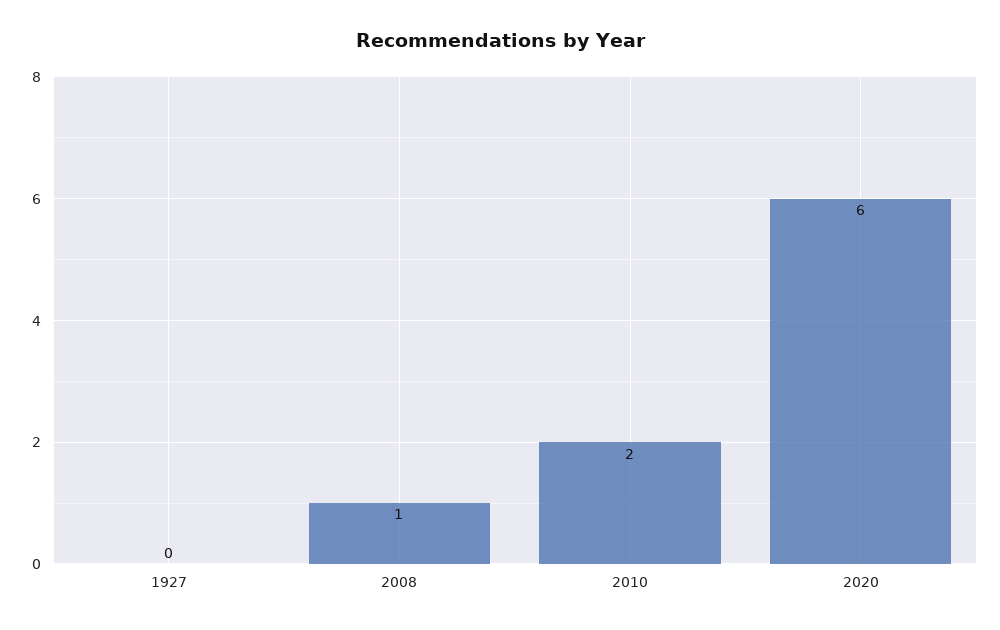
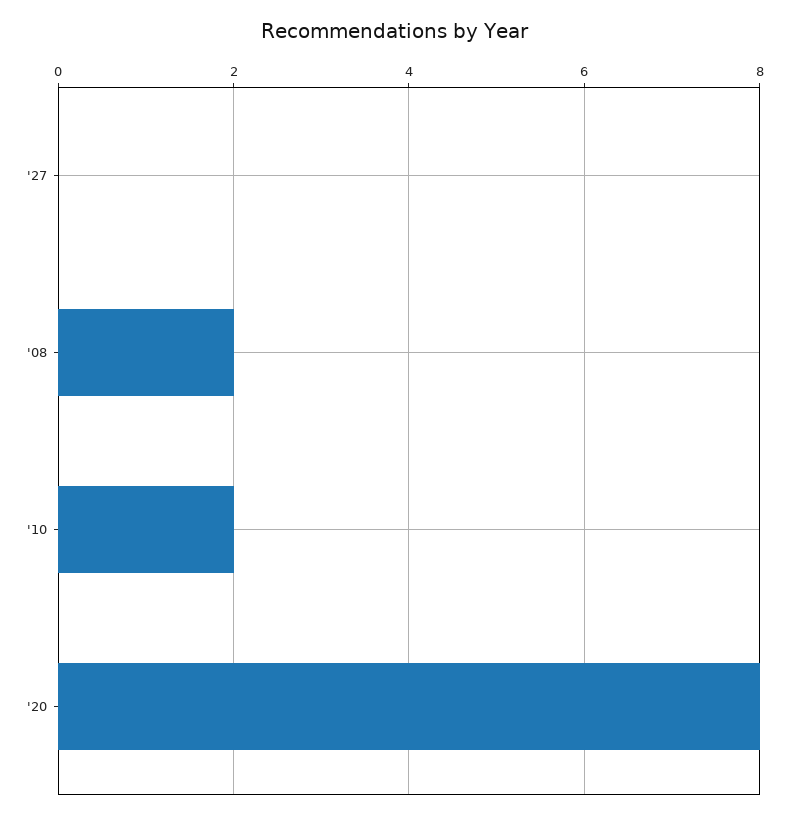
2008: 1 -> 2
2020: 6 -> 8

